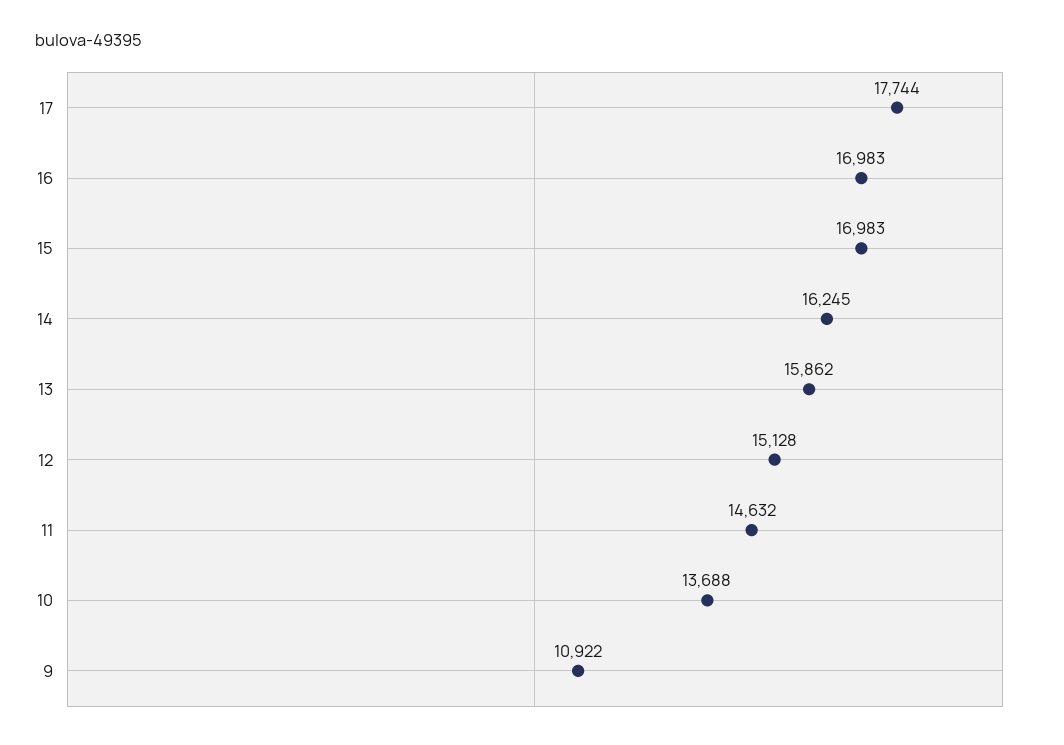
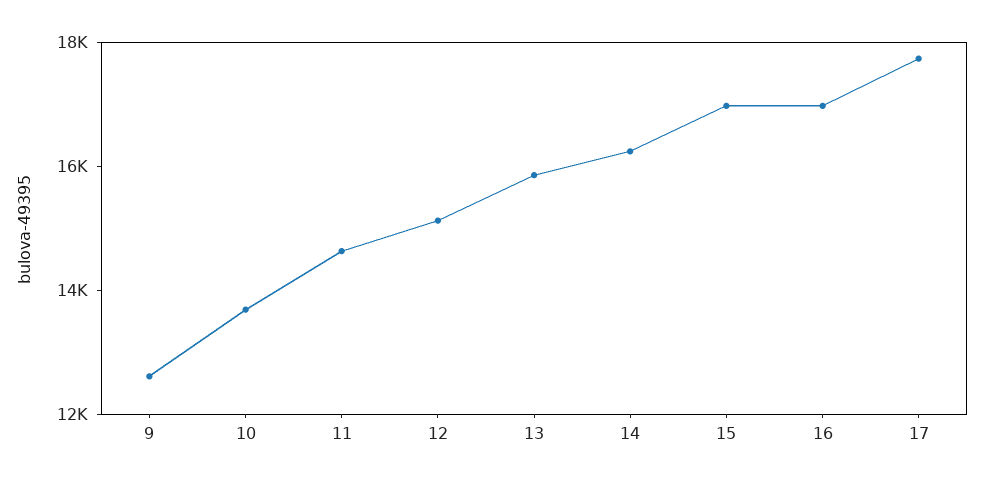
9: 10922 -> 12500

